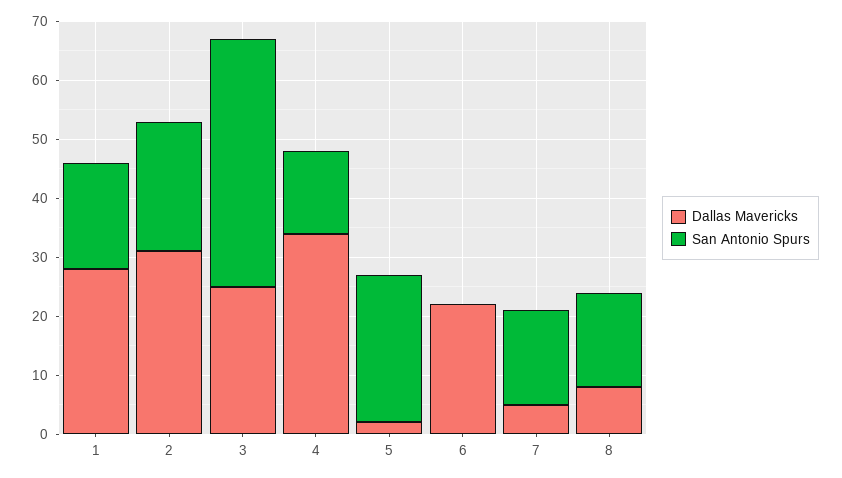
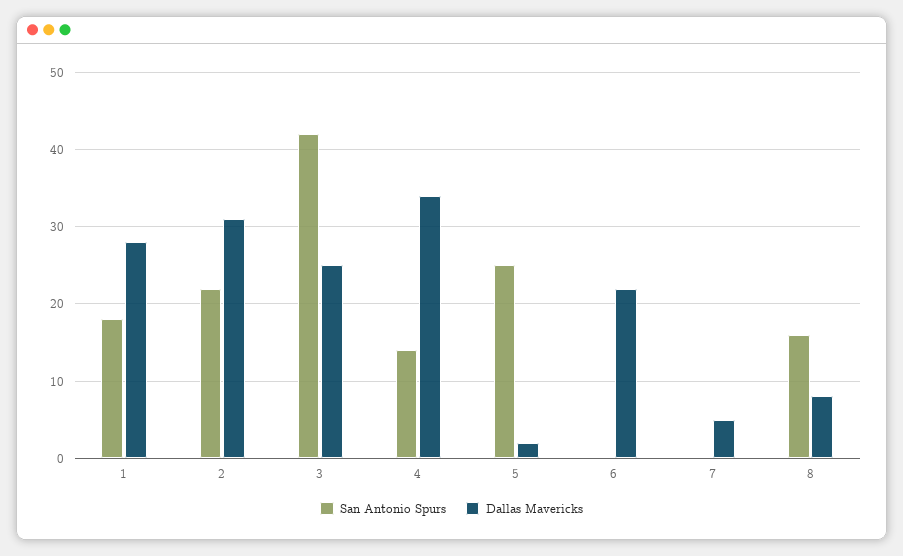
San Antonio Spurs, 7: 15 -> 0

